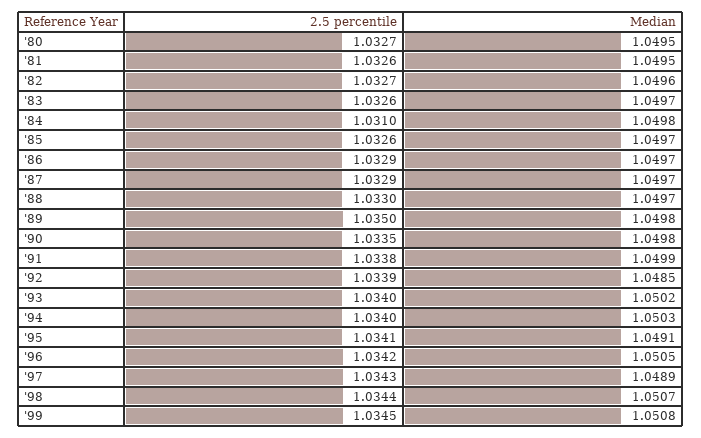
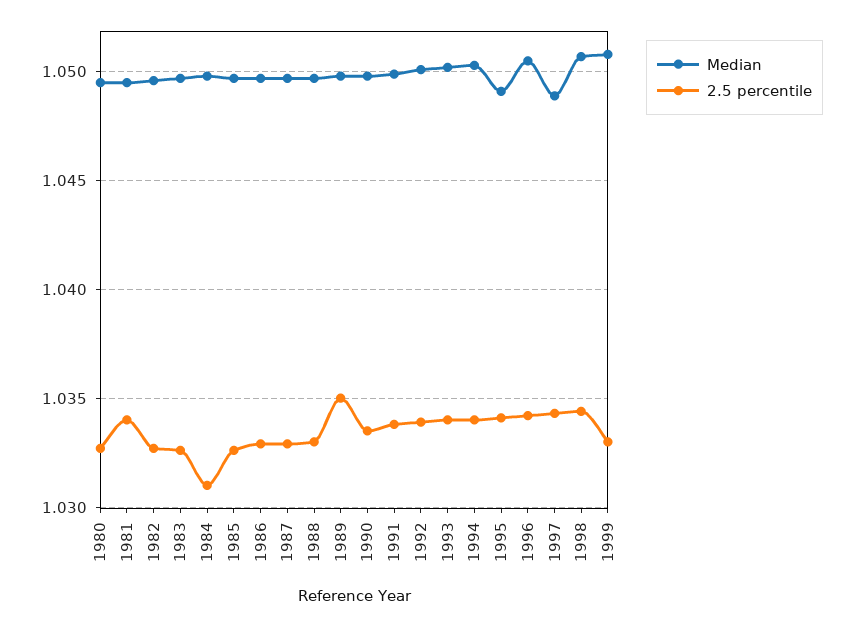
2.5 percentile, '81: 1.0326 -> 1.034
Median, '92: 1.0485 -> 1.05
2.5 percentile, '99: 1.0345 -> 1.033

